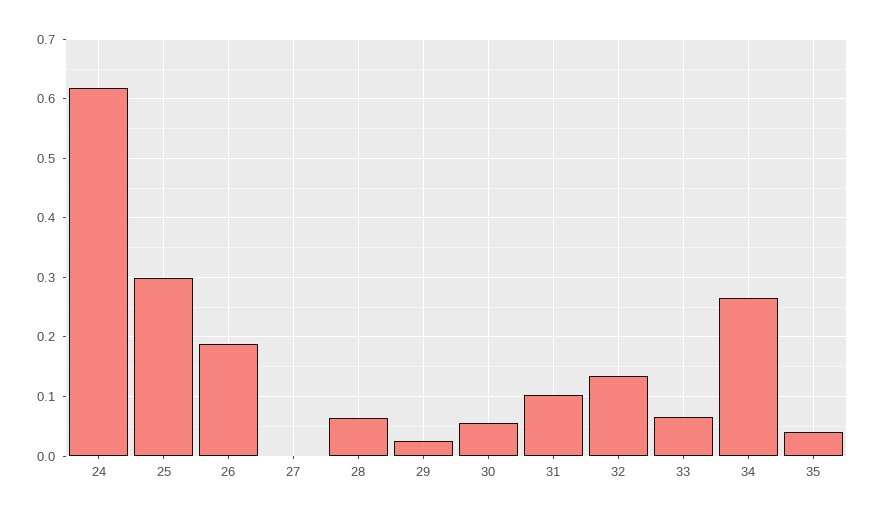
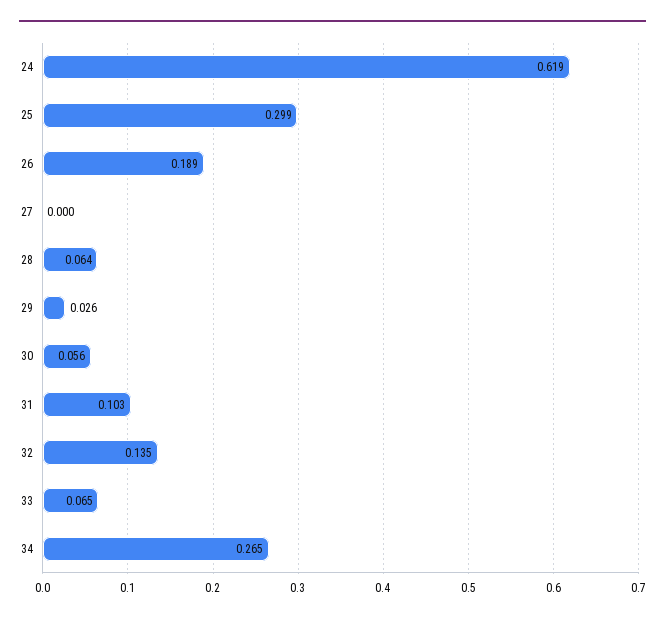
35: 0.04 -> none

